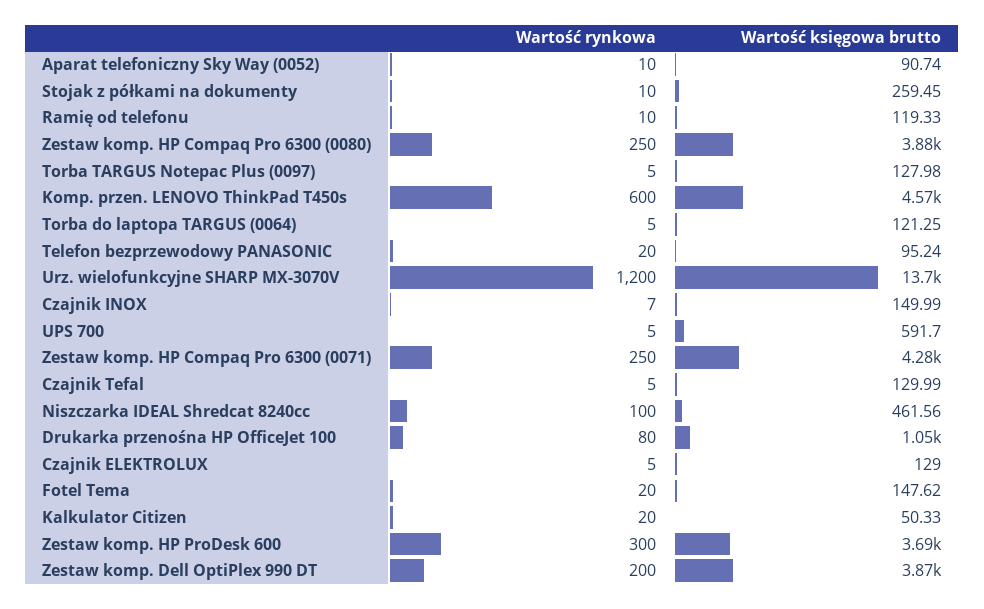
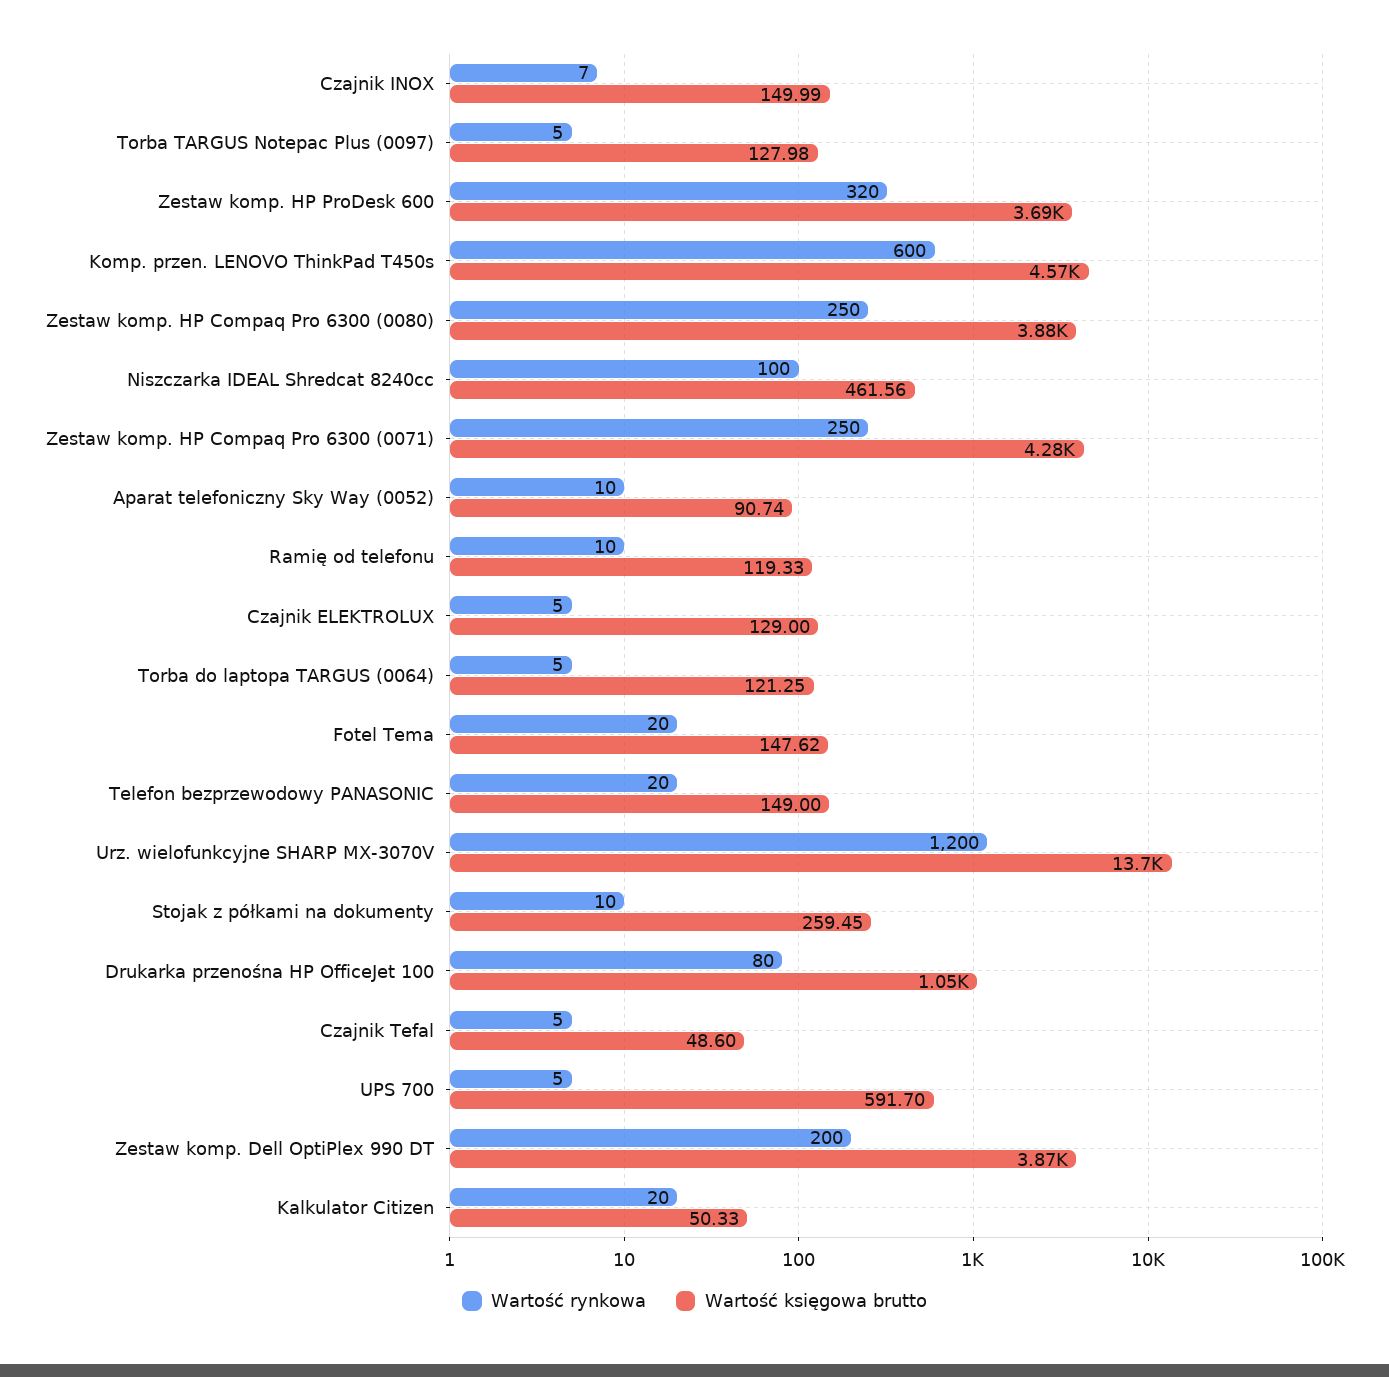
Wartość księgowa brutto, Telefon bezprzewodowy PANASONIC: 95.24 -> 149
Wartość księgowa brutto, Czajnik Tefal: 129.99 -> 48.6
Wartość rynkowa, Zestaw komp. HP ProDesk 600: 300 -> 320

